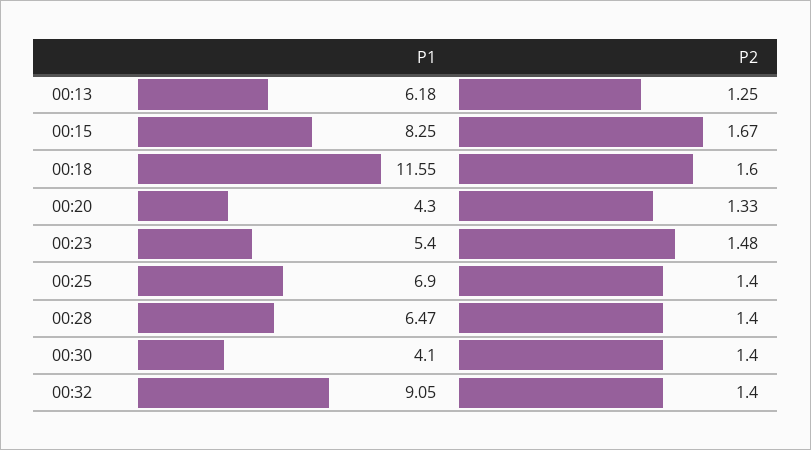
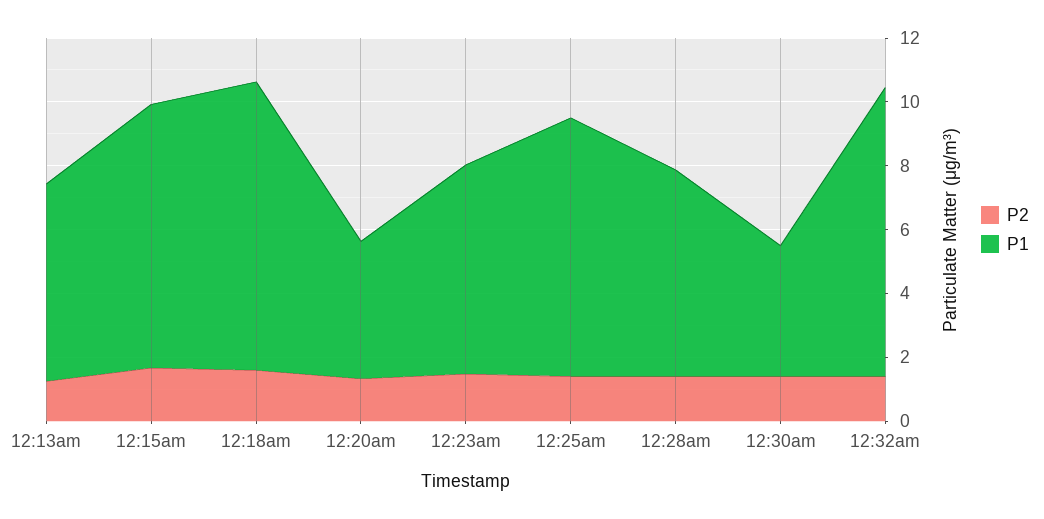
P1, 00:18: 11.55 -> 9
P1, 00:23: 5.4 -> 6.5
P1, 00:25: 6.9 -> 8

